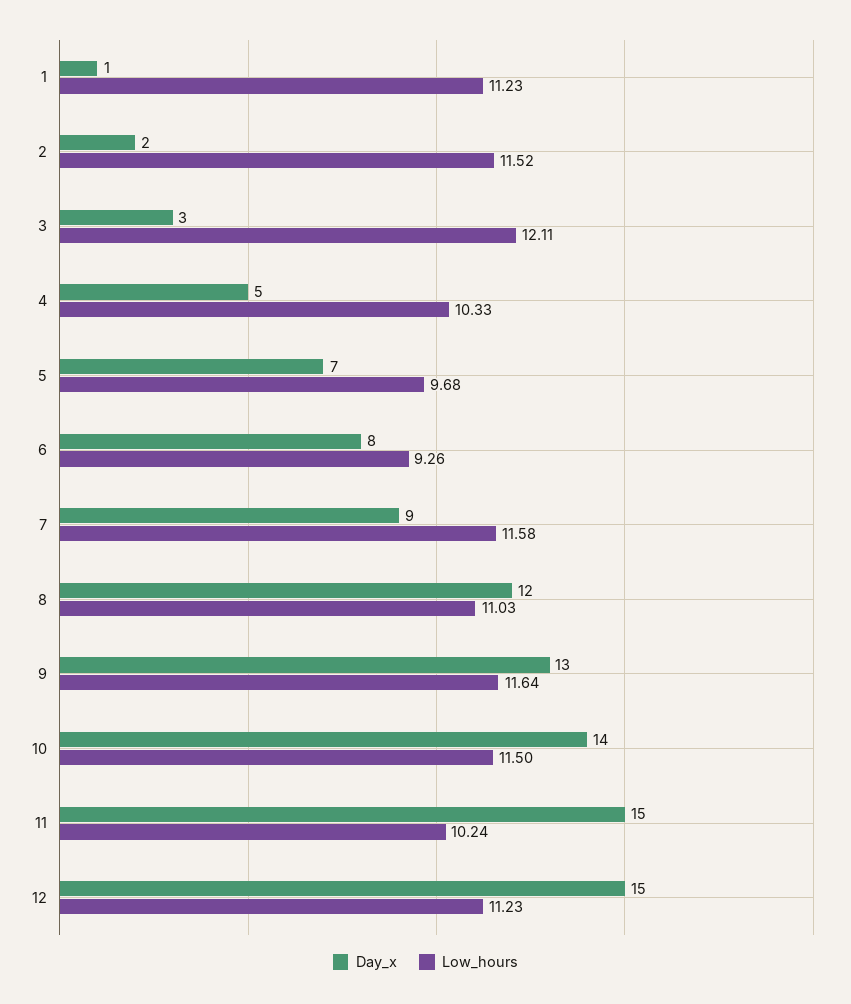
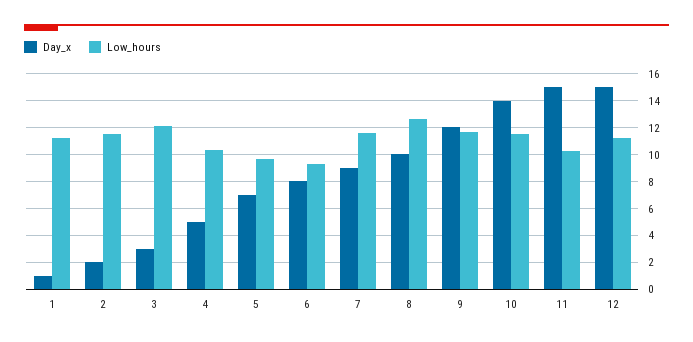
Day_x, 8: 12 -> 10
Low_hours, 8: 11.03 -> 12.5
Day_x, 9: 13 -> 12

